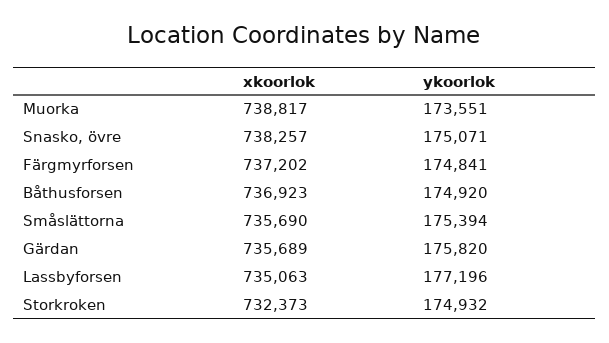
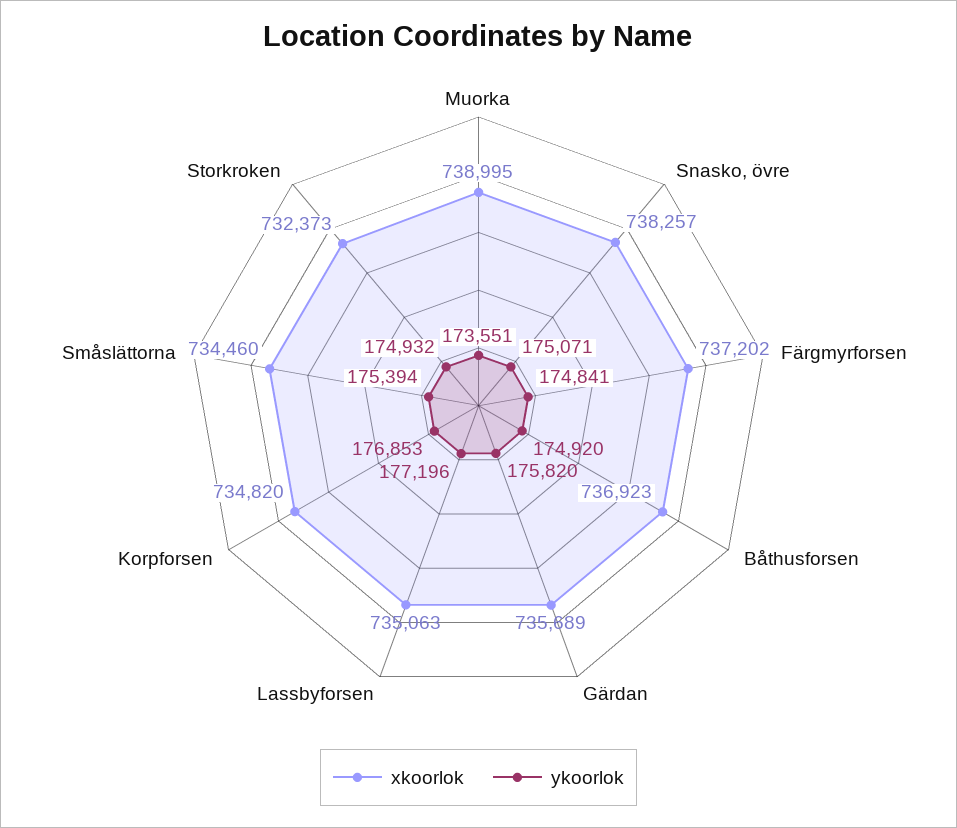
xkoorlok, Muorka: 738817 -> 738995
xkoorlok, Småslättorna: 735690 -> 734460
xkoorlok, Korpforsen: none -> 734820
ykoorlok, Korpforsen: none -> 176853

